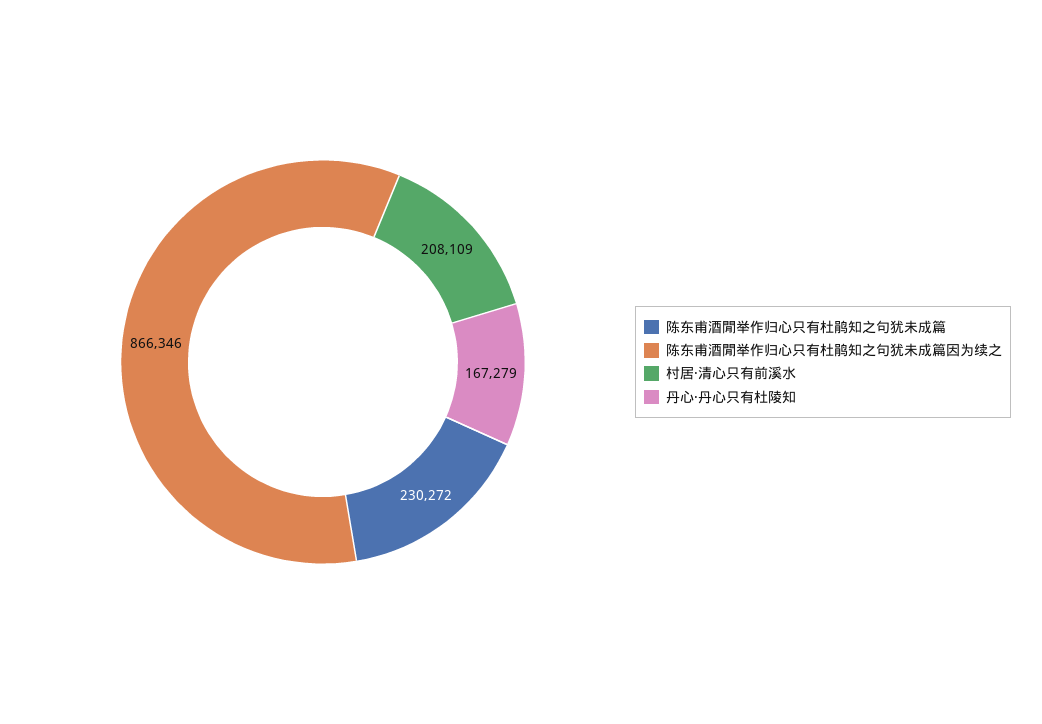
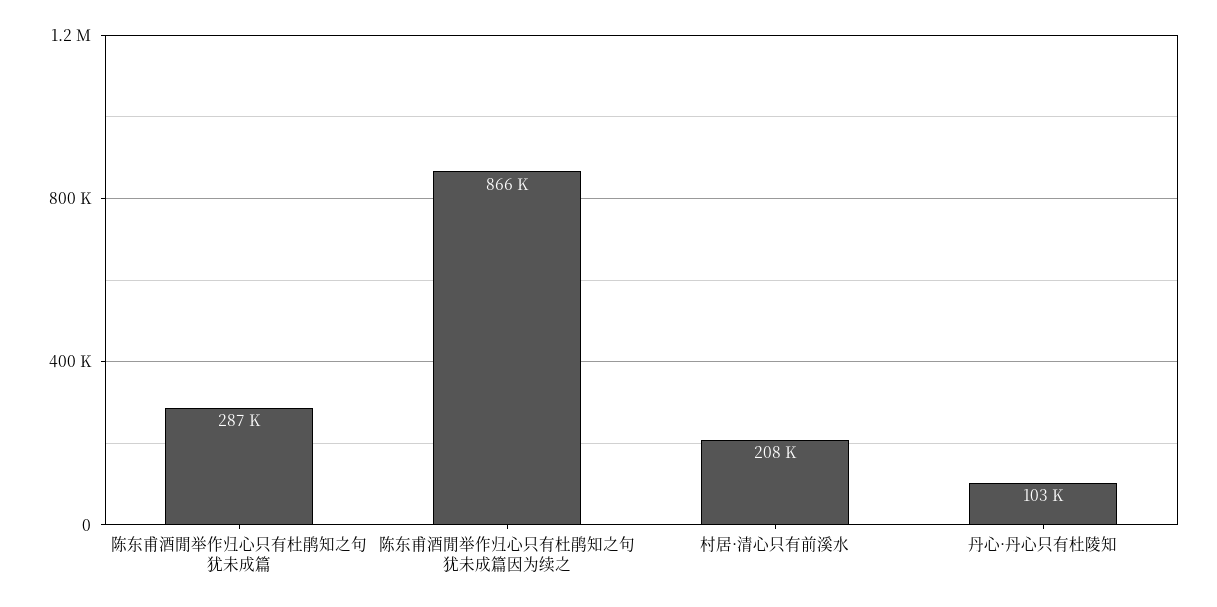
陈东甫酒閒举作归心只有杜鹃知之句犹未成篇: 230272 -> 287000
丹心·丹心只有杜陵知: 167279 -> 103000

